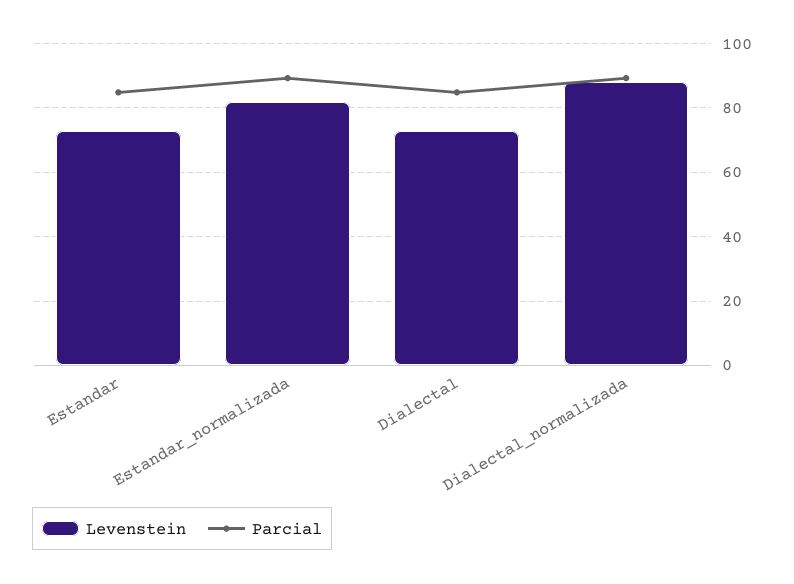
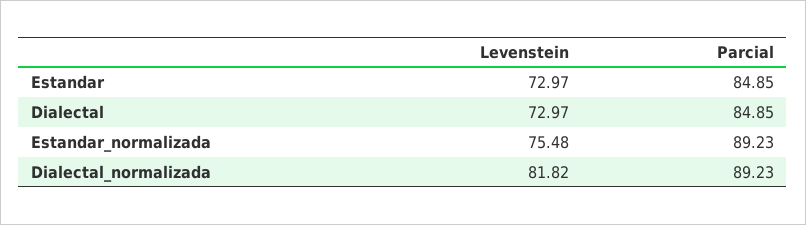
Levenstein, Estandar_normalizada: 82 -> 75.48
Levenstein, Dialectal_normalizada: 88 -> 81.82

